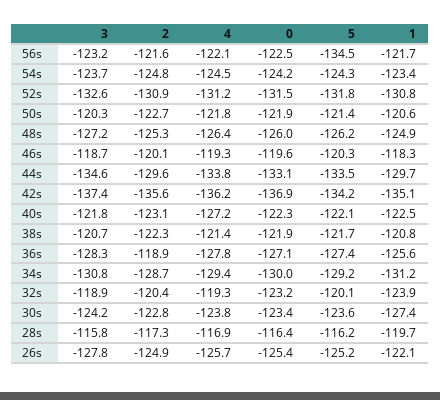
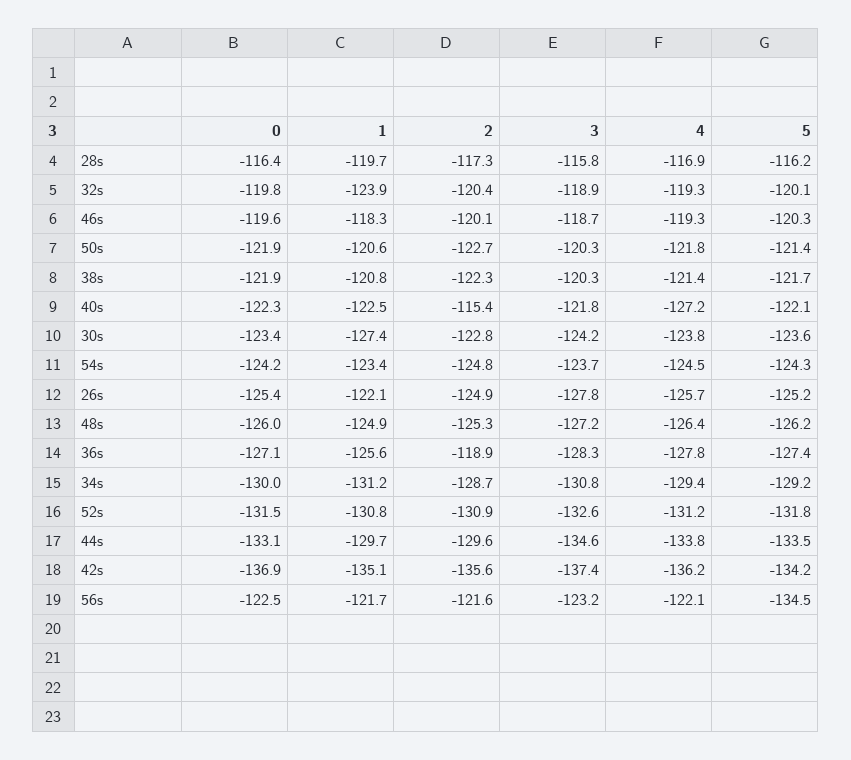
2, 40s: -123.1 -> -115.4
3, 38s: -120.7 -> -120.3
0, 32s: -123.2 -> -119.8

